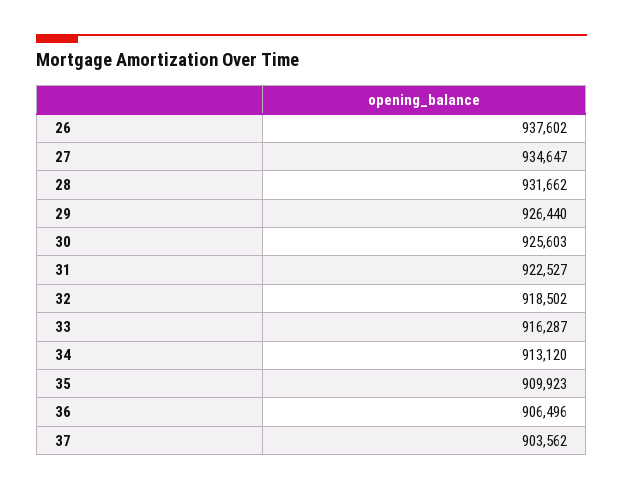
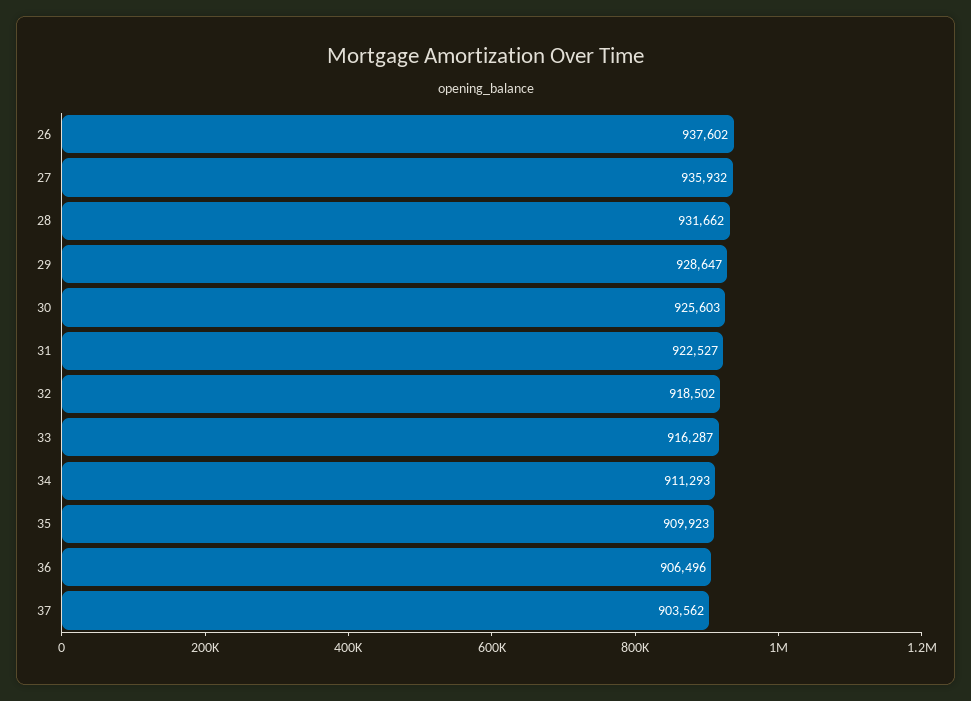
27: 934647 -> 935932
29: 926440 -> 928647
34: 913120 -> 911293

